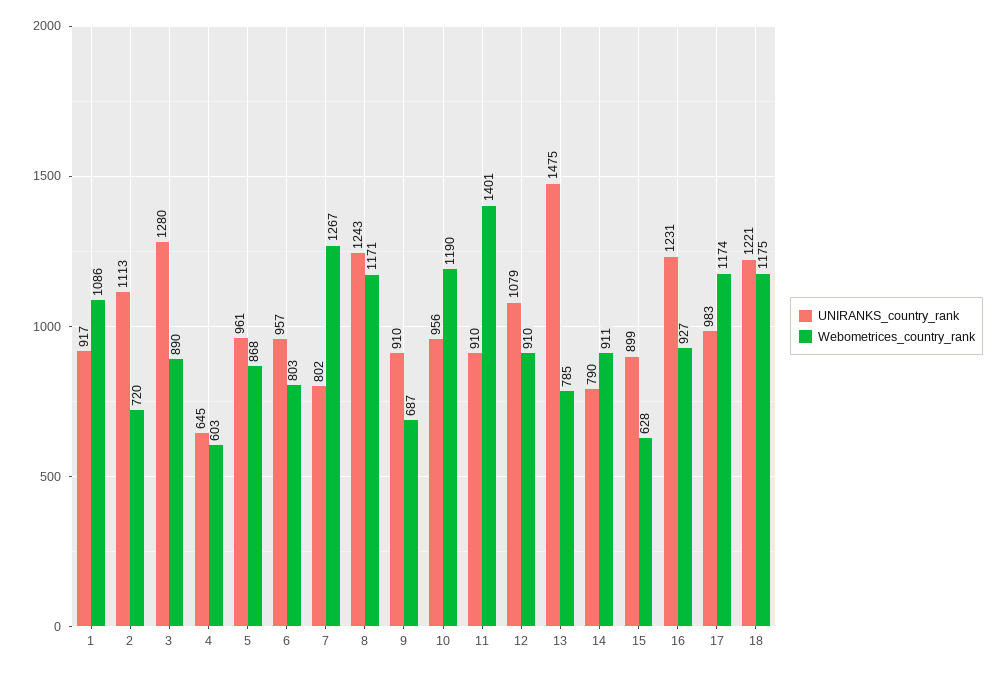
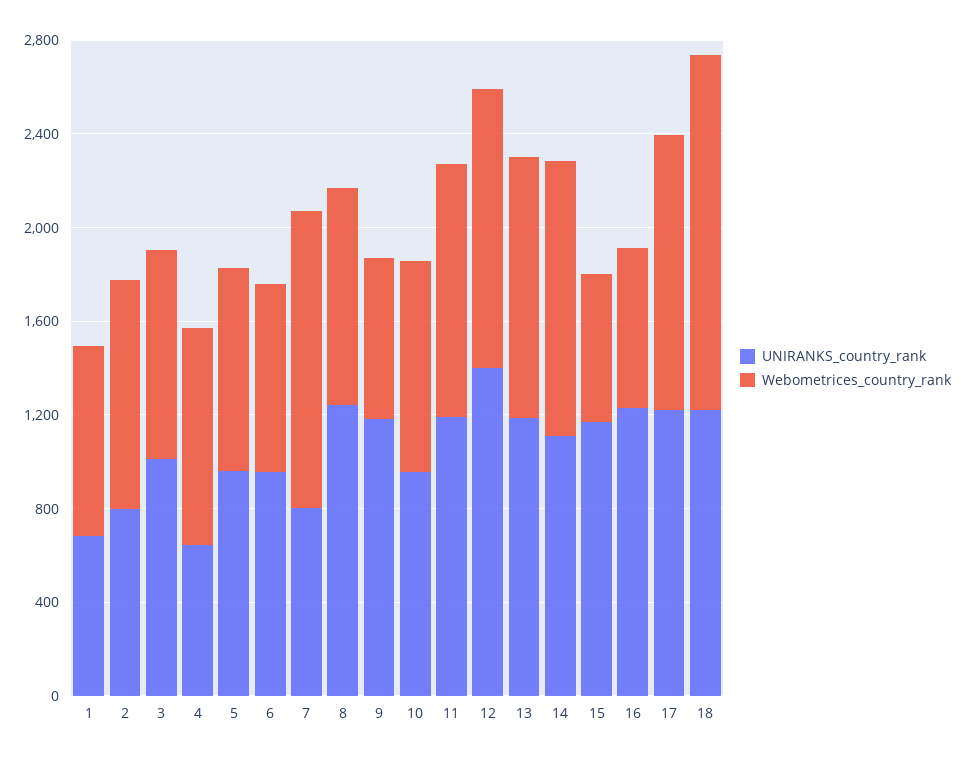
UNIRANKS_country_rank, 1: 917 -> 700
Webometrices_country_rank, 1: 1086 -> 800
UNIRANKS_country_rank, 2: 1113 -> 800
Webometrices_country_rank, 2: 720 -> 1000
UNIRANKS_country_rank, 3: 1280 -> 1000
Webometrices_country_rank, 4: 603 -> 900
Webometrices_country_rank, 8: 1171 -> 900
UNIRANKS_country_rank, 9: 910 -> 1200
Webometrices_country_rank, 10: 1190 -> 900
UNIRANKS_country_rank, 11: 910 -> 1200
Webometrices_country_rank, 11: 1401 -> 1100
UNIRANKS_country_rank, 12: 1079 -> 1400
Webometrices_country_rank, 12: 910 -> 1200
UNIRANKS_country_rank, 13: 1475 -> 1200
Webometrices_country_rank, 13: 785 -> 1100
UNIRANKS_country_rank, 14: 790 -> 1100
Webometrices_country_rank, 14: 911 -> 1200
UNIRANKS_country_rank, 15: 899 -> 1200
Webometrices_country_rank, 16: 927 -> 700
UNIRANKS_country_rank, 17: 983 -> 1200
Webometrices_country_rank, 18: 1175 -> 1500

